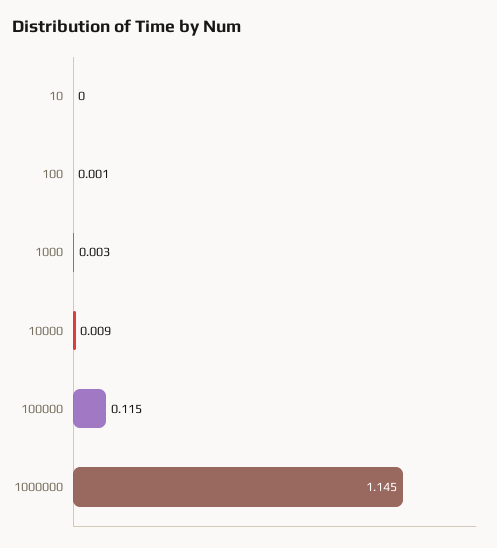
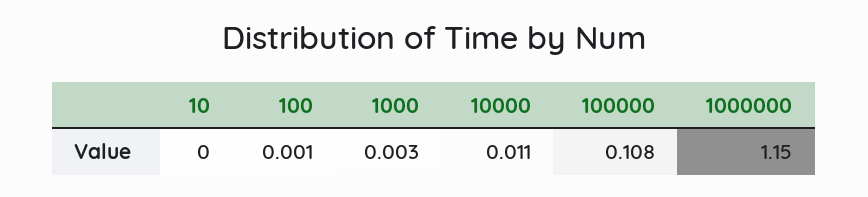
10000: 0.009 -> 0.011
100000: 0.115 -> 0.108
1000000: 1.145 -> 1.15

